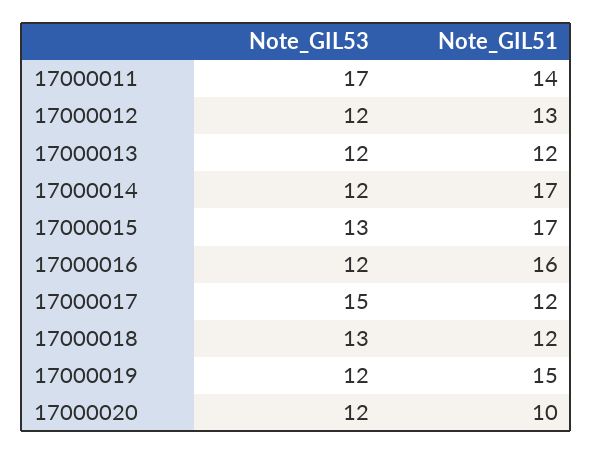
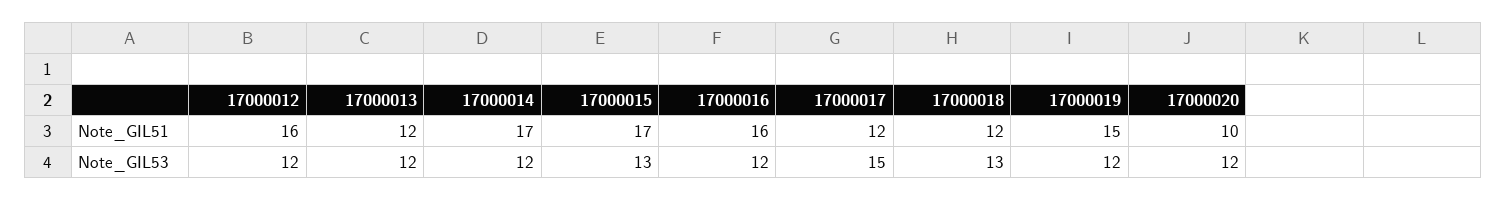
Note_GIL53, 17000011: 17 -> none
Note_GIL51, 17000011: 14 -> none
Note_GIL51, 17000012: 13 -> 16

